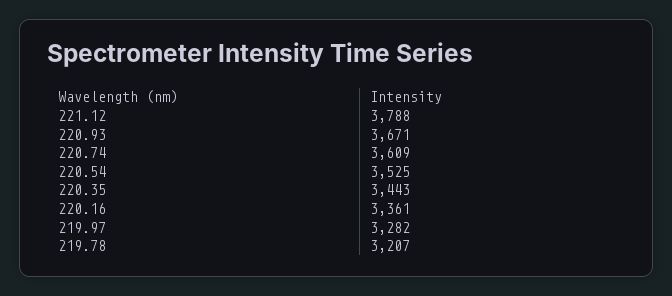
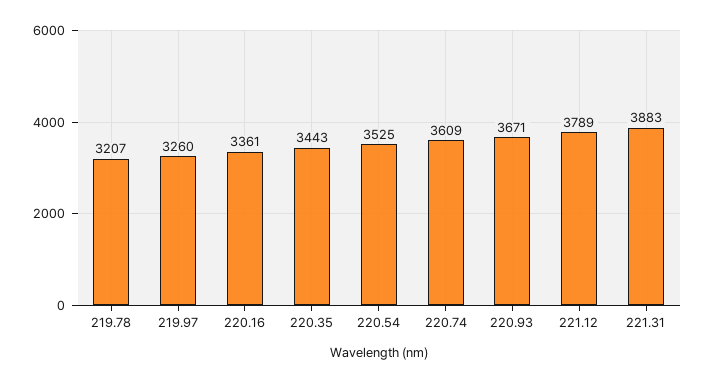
221.12: 3788 -> 3789
219.97: 3282 -> 3260
221.31: none -> 3883

